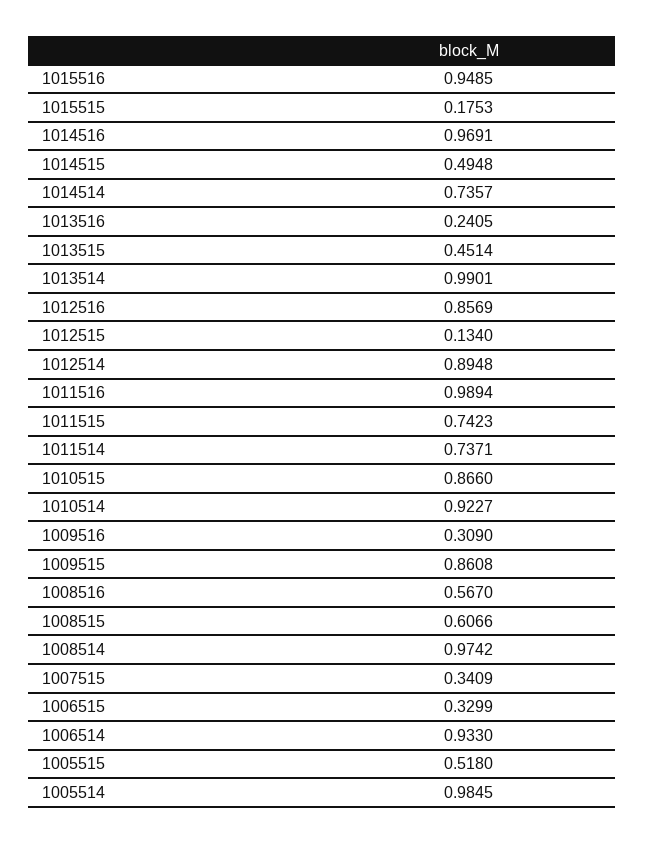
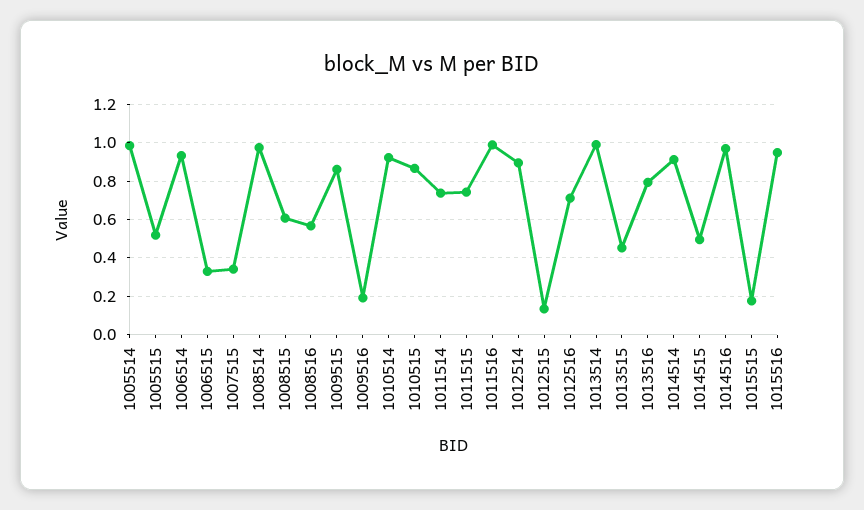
1014514: 0.7357 -> 0.9
1013516: 0.2405 -> 0.8
1012516: 0.8569 -> 0.7
1009516: 0.309 -> 0.2

